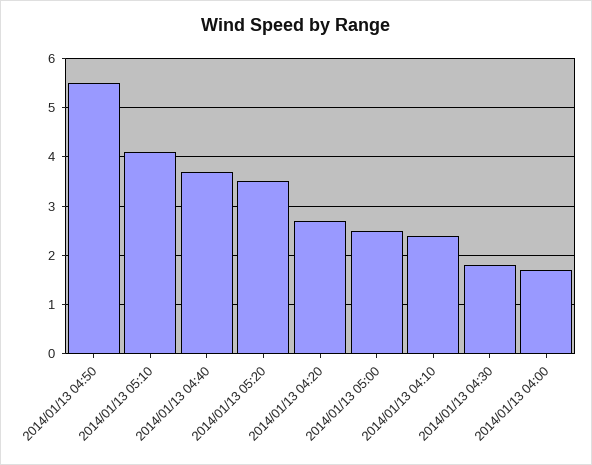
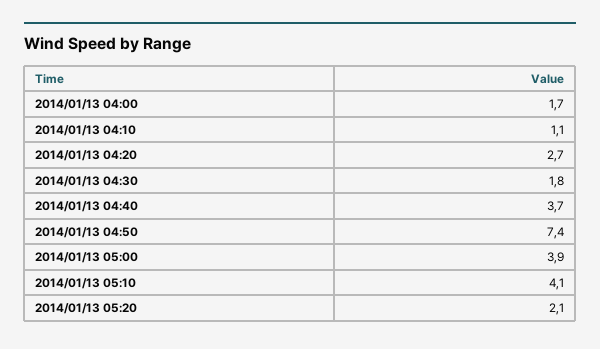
2014/01/13 04:50: 5.5 -> 7.4
2014/01/13 05:20: 3.5 -> 2.1
2014/01/13 05:00: 2.5 -> 3.9
2014/01/13 04:10: 2.5 -> 1.1

